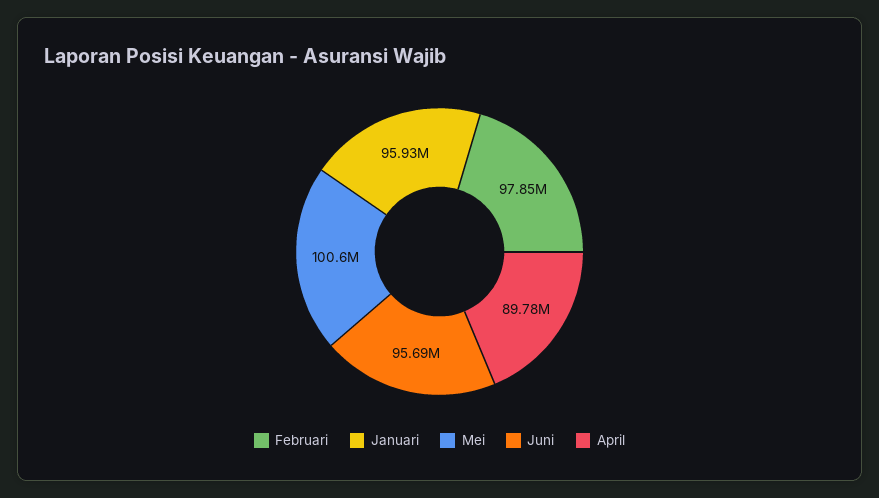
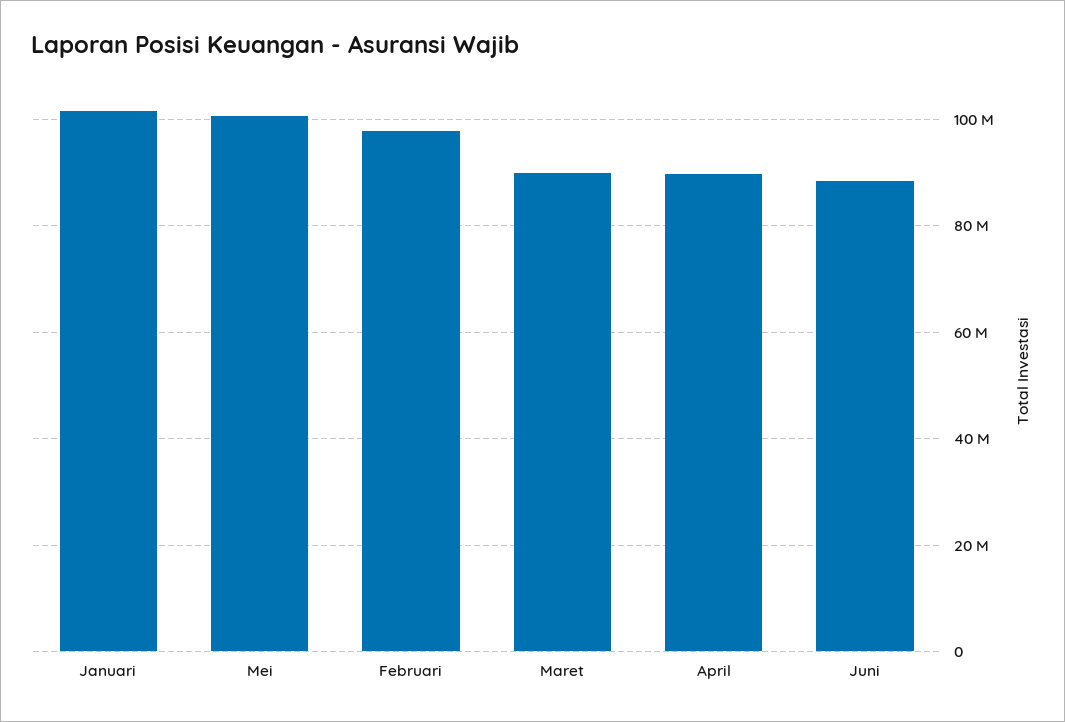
Januari: 95930000 -> 102000000
Juni: 95690000 -> 88000000
Maret: none -> 90000000

